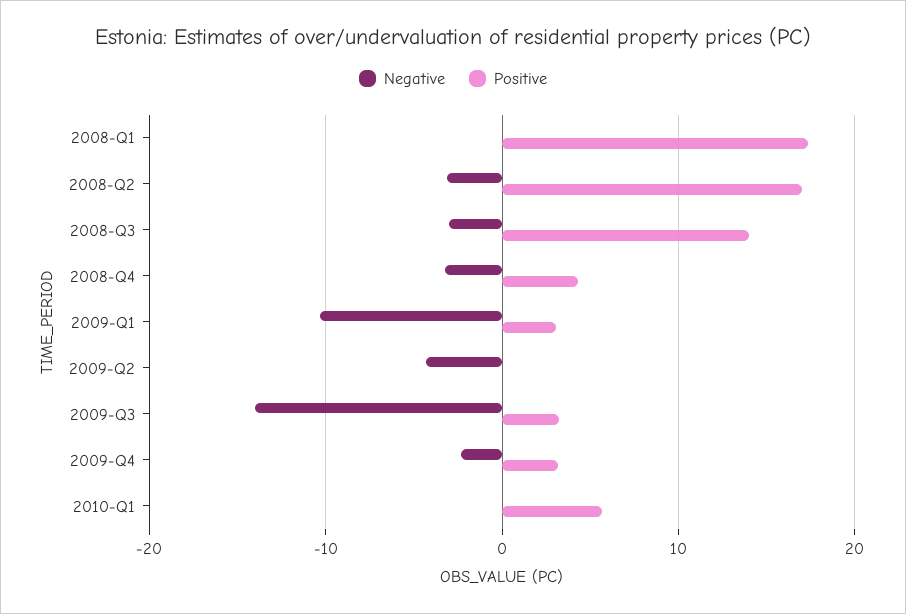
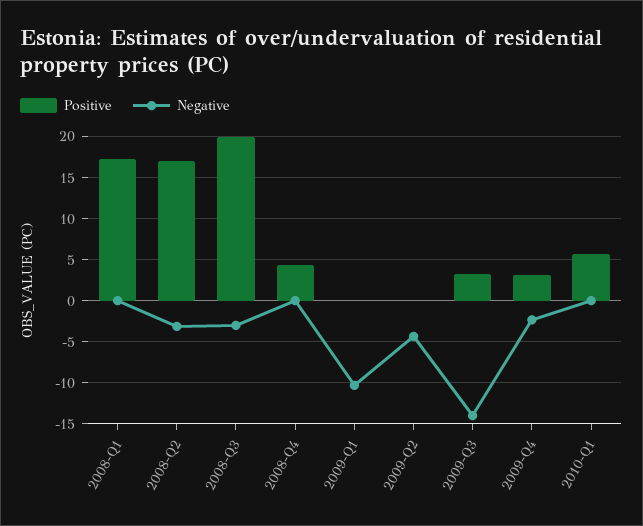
Positive, 2008-Q3: 14 -> 20
Negative, 2008-Q4: -3 -> 0
Positive, 2009-Q1: 3 -> 0

